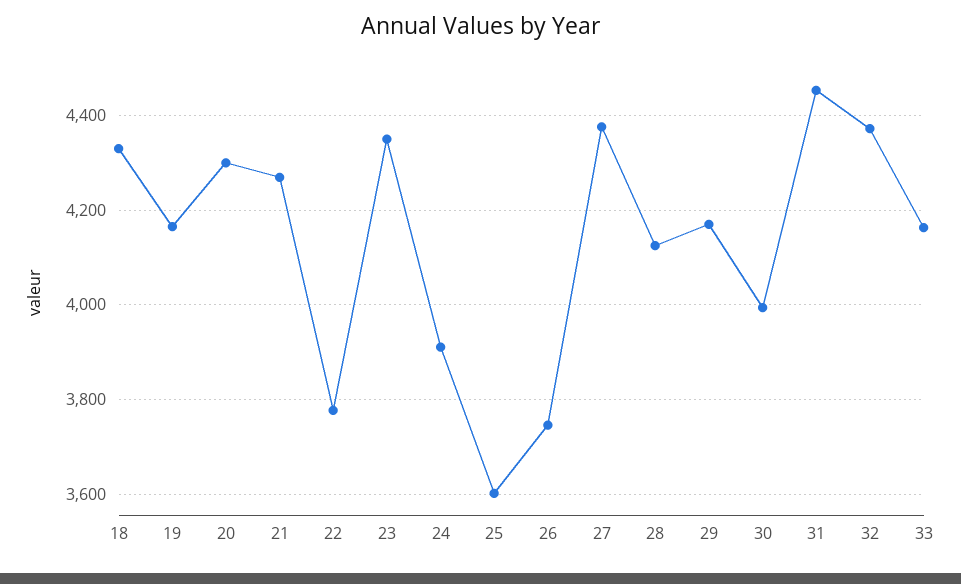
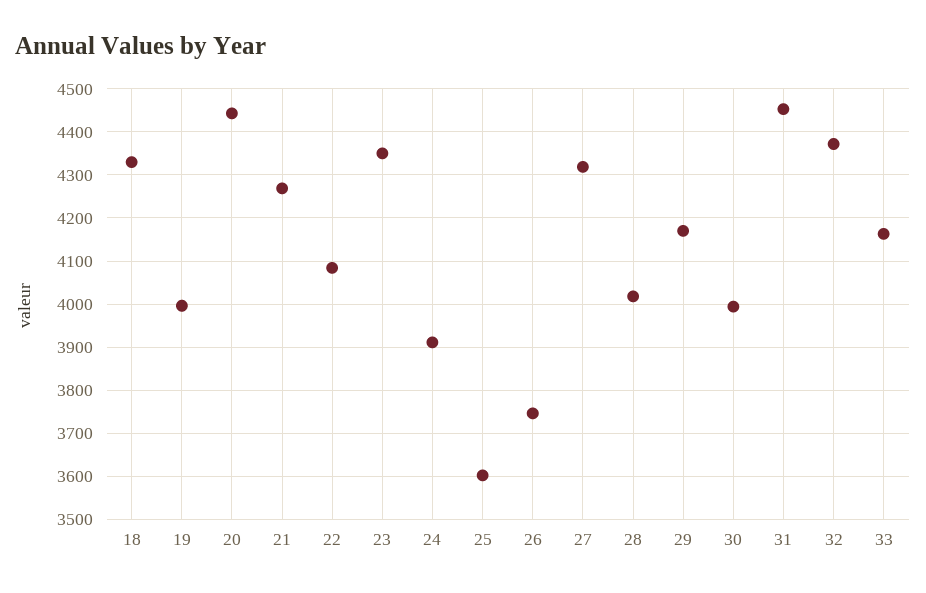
19: 4160 -> 4000
20: 4300 -> 4440
22: 3780 -> 4080
27: 4380 -> 4320
28: 4120 -> 4020

